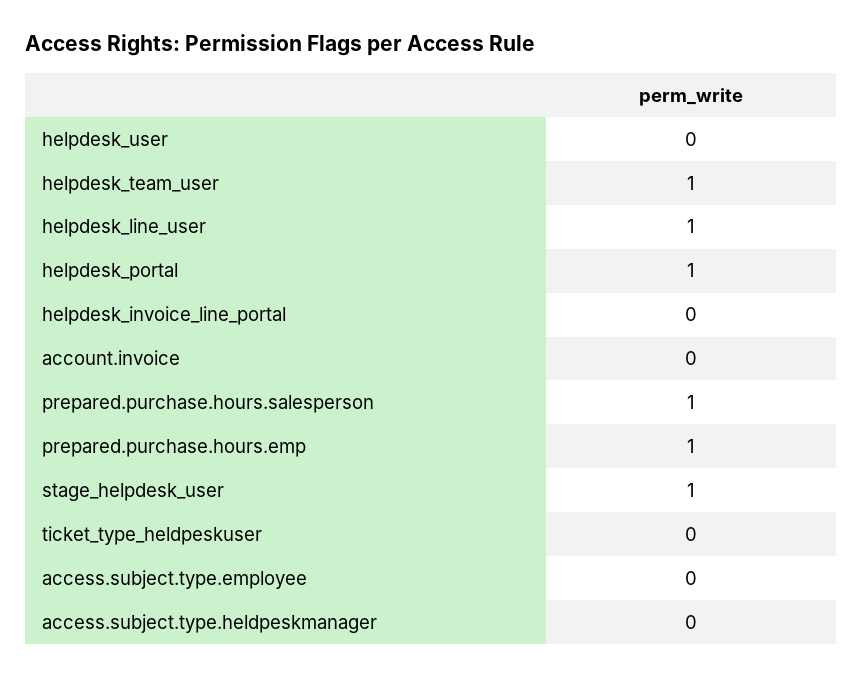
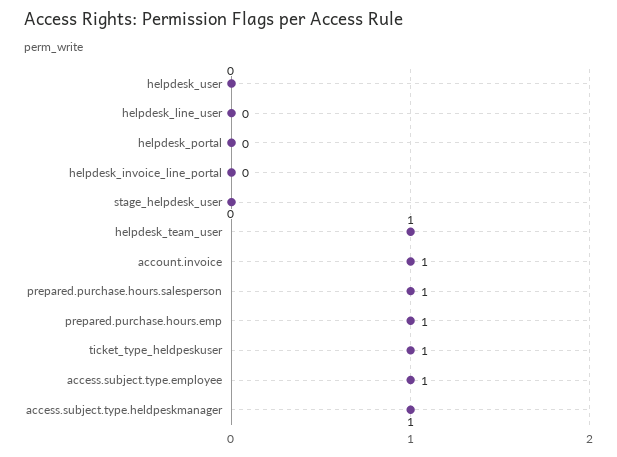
helpdesk_line_user: 1 -> 0
helpdesk_portal: 1 -> 0
account.invoice: 0 -> 1
stage_helpdesk_user: 1 -> 0
ticket_type_heldpeskuser: 0 -> 1
access.subject.type.employee: 0 -> 1
access.subject.type.heldpeskmanager: 0 -> 1

